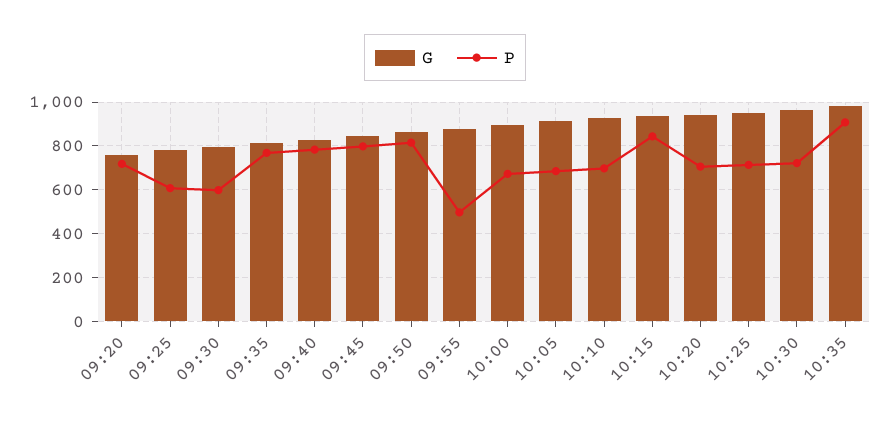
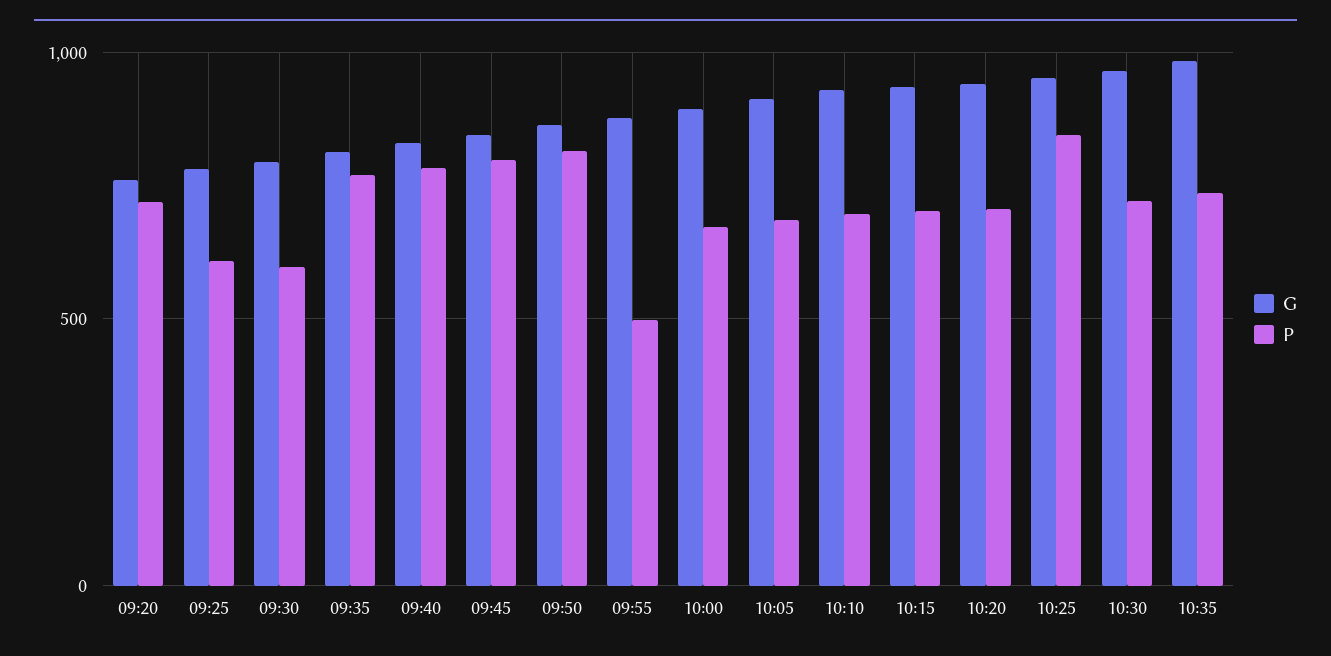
P, 10:15: 850 -> 700
P, 10:25: 700 -> 850
P, 10:35: 900 -> 750

